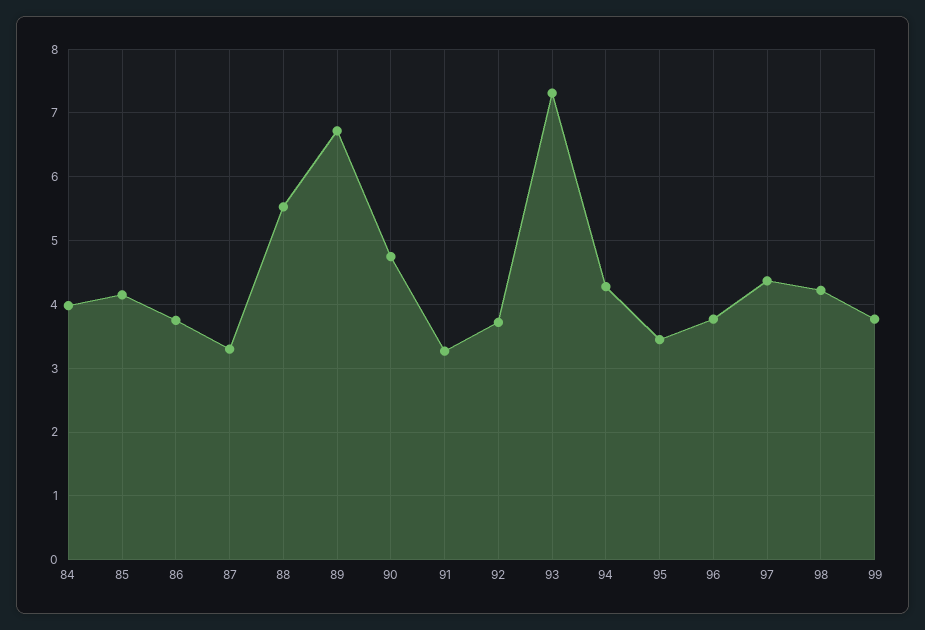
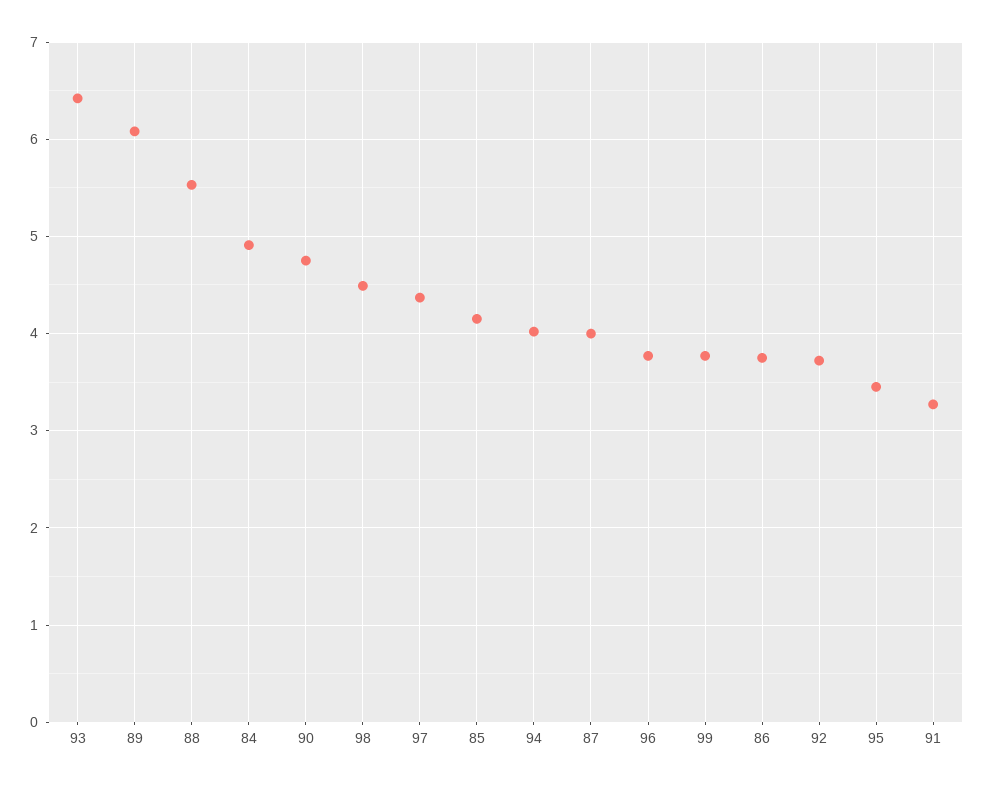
84: 4 -> 4.9
87: 3.3 -> 4
89: 6.7 -> 6.1
93: 7.3 -> 6.4
94: 4.3 -> 4
98: 4.2 -> 4.5

